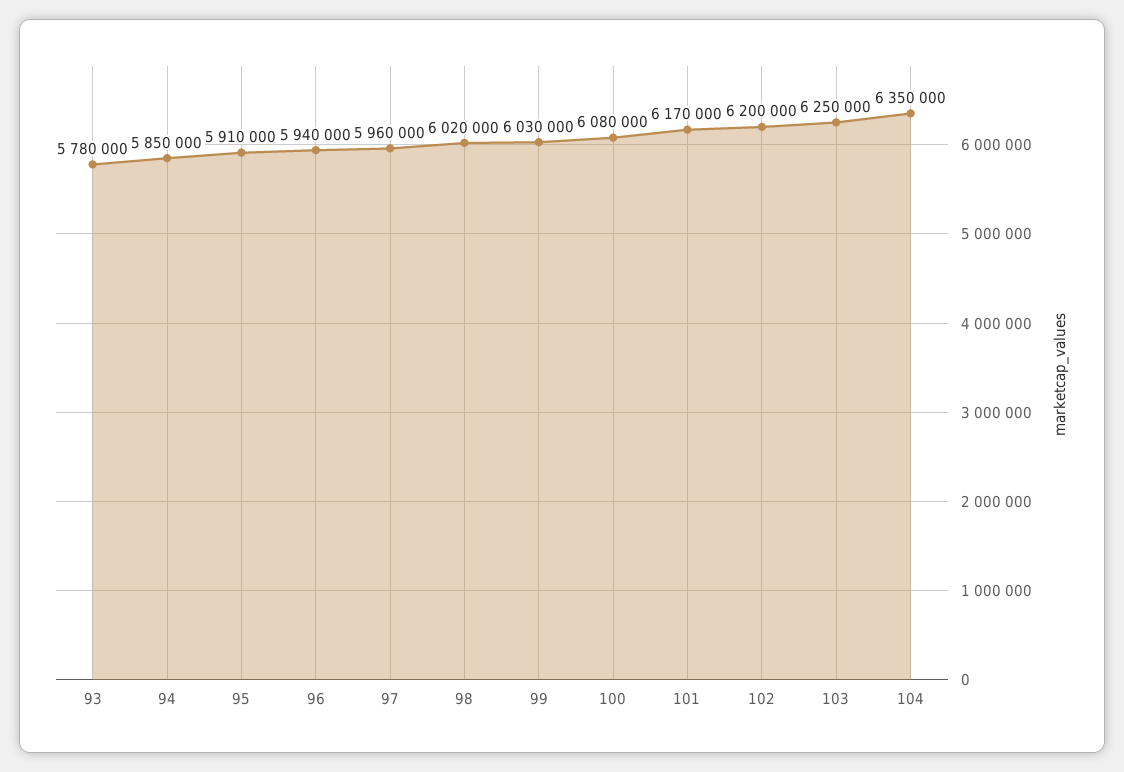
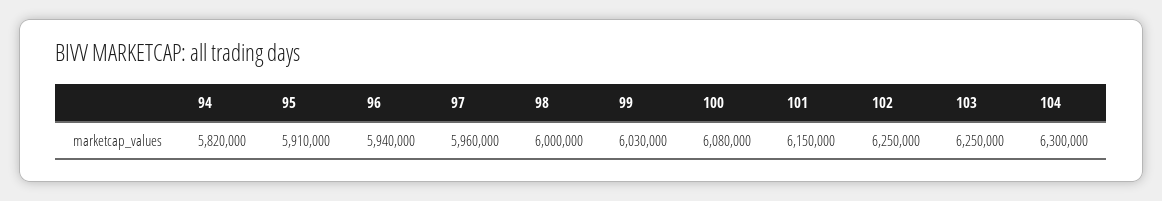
93: 5780000 -> none
94: 5850000 -> 5820000
98: 6020000 -> 6000000
101: 6170000 -> 6150000
102: 6200000 -> 6250000
104: 6350000 -> 6300000

